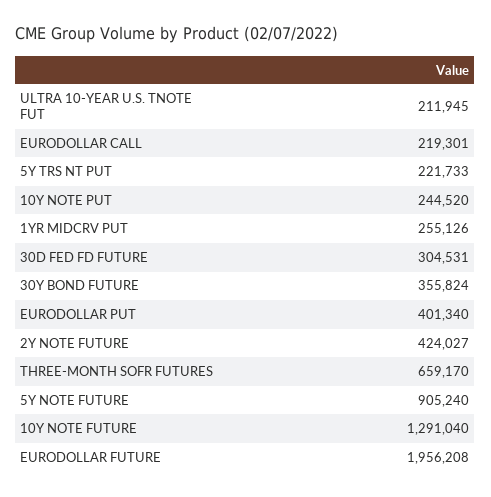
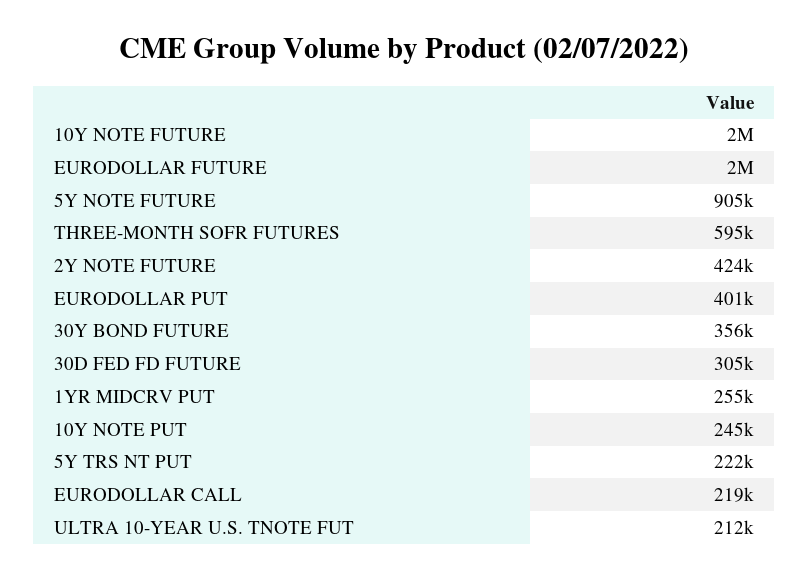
THREE-MONTH SOFR FUTURES: 659170 -> 595000
10Y NOTE FUTURE: 1291040 -> 2000000

